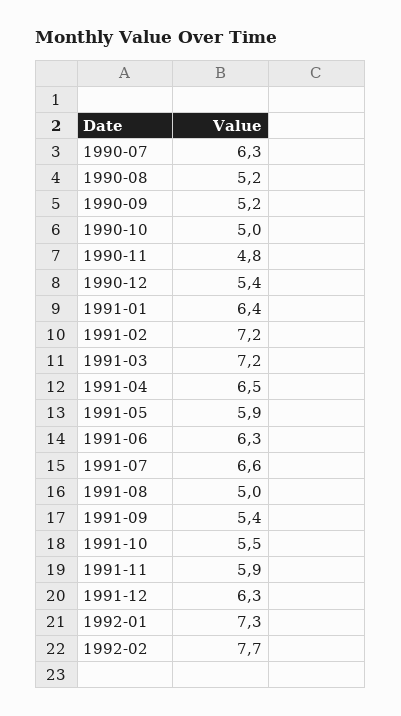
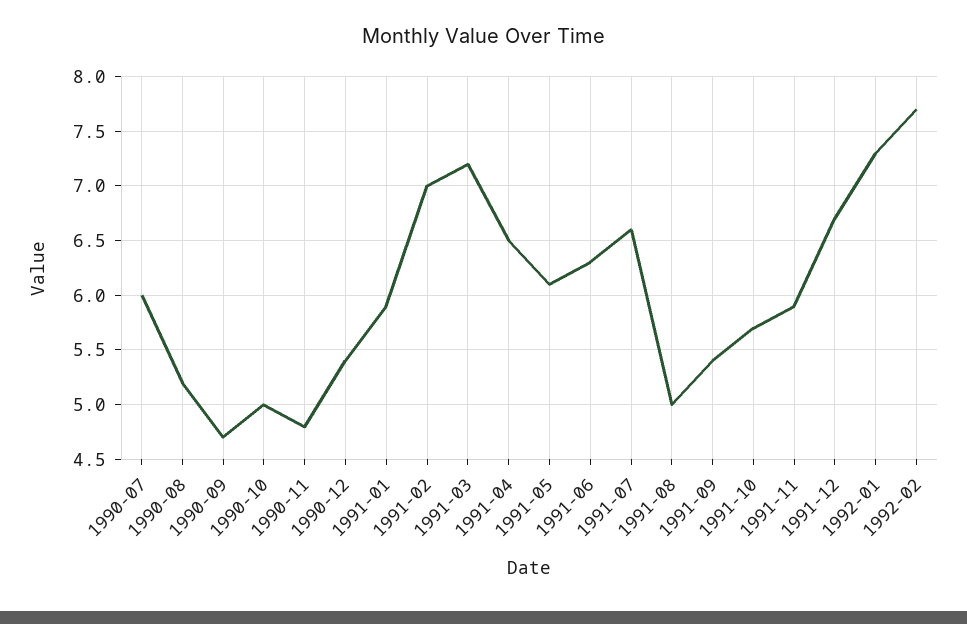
1990-07: 6.3 -> 6
1990-09: 5.2 -> 4.7
1991-01: 6.4 -> 5.9
1991-02: 7.2 -> 7
1991-05: 5.9 -> 6.1
1991-10: 5.5 -> 5.7
1991-12: 6.3 -> 6.7

